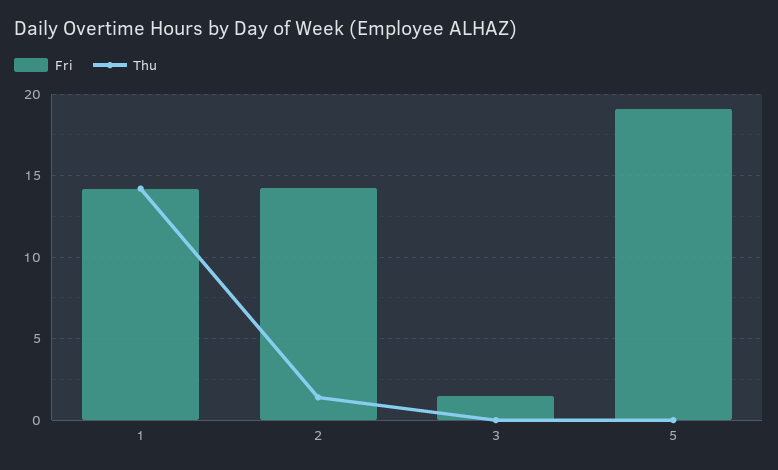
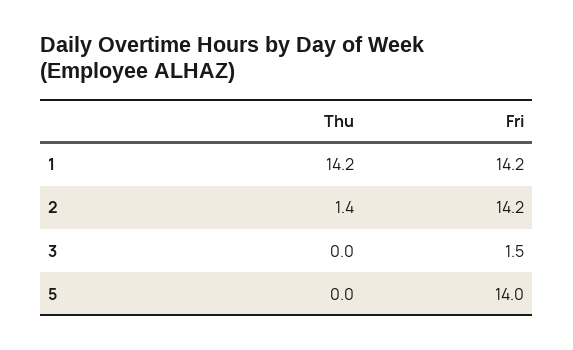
Fri, 5: 19 -> 14

